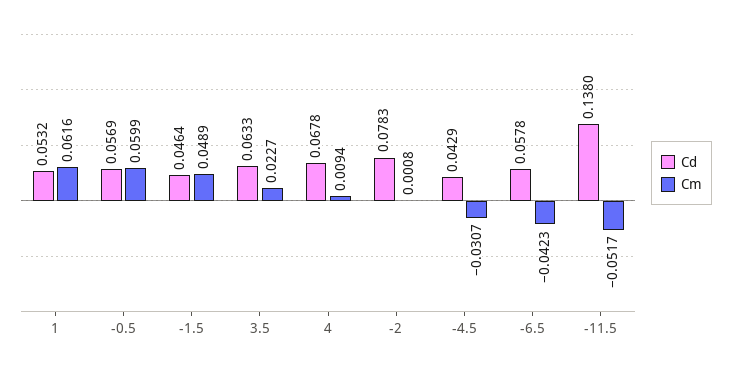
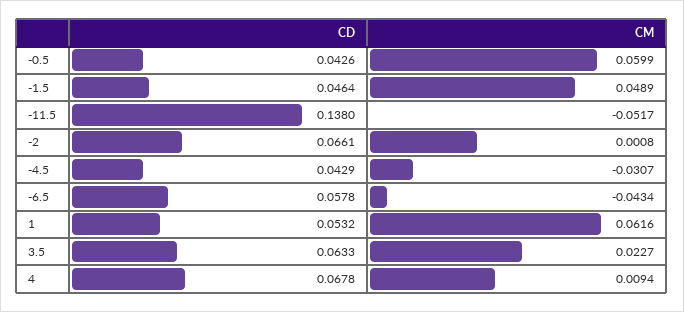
Cd, -0.5: 0.0569 -> 0.0426
Cd, -2: 0.0783 -> 0.0661
Cm, -6.5: -0.0423 -> -0.0434

